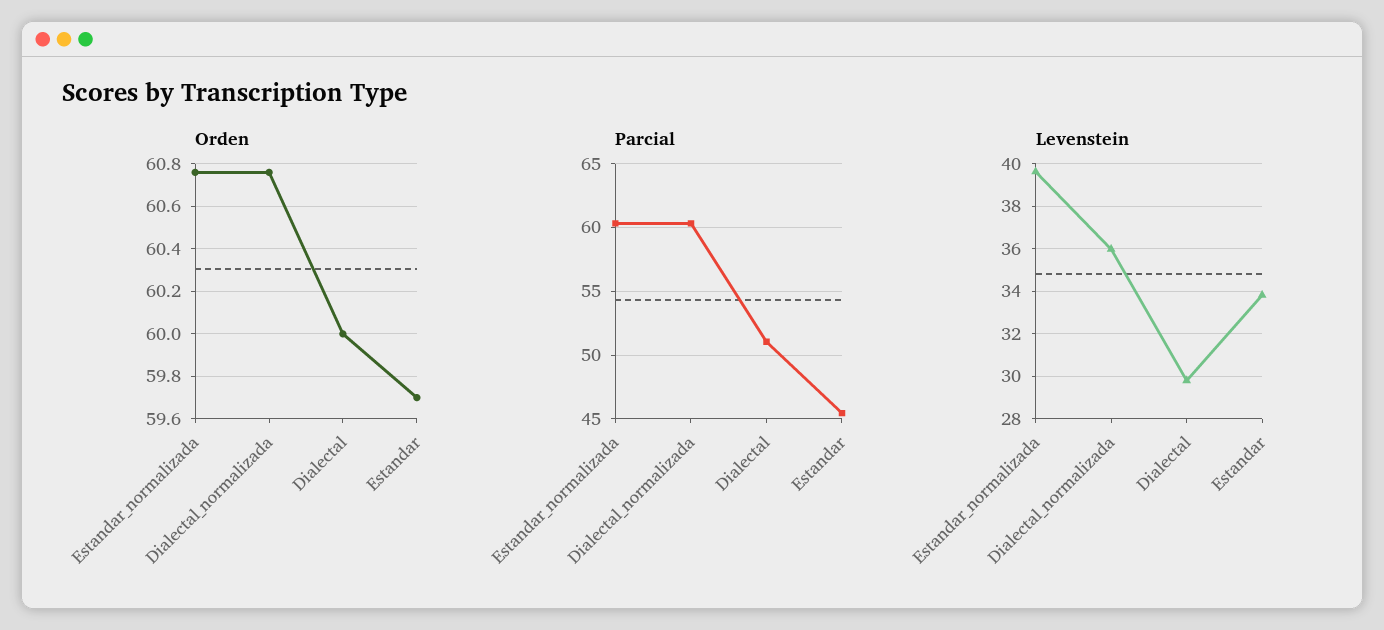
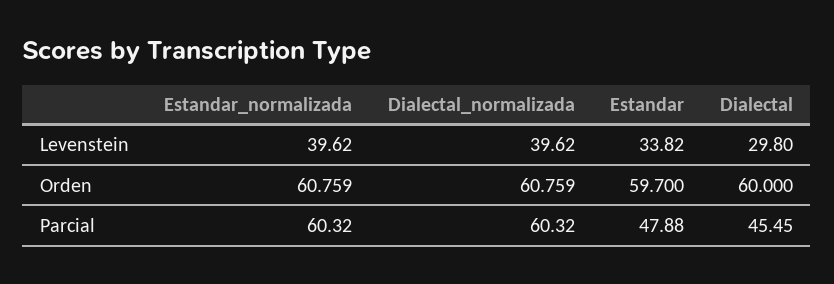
Parcial, Dialectal: 51 -> 45.45
Parcial, Estandar: 45.5 -> 47.88
Levenstein, Dialectal_normalizada: 36 -> 39.62

